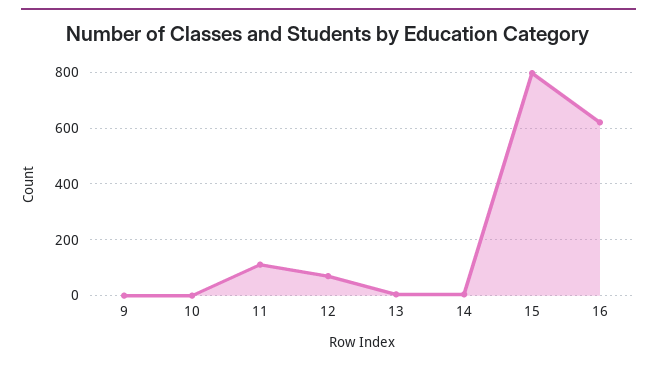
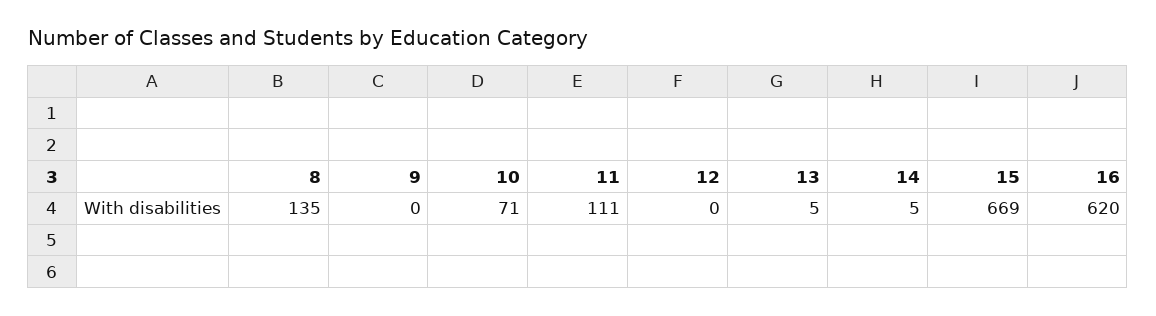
10: 0 -> 71
12: 75 -> 0
15: 800 -> 669
8: none -> 135

